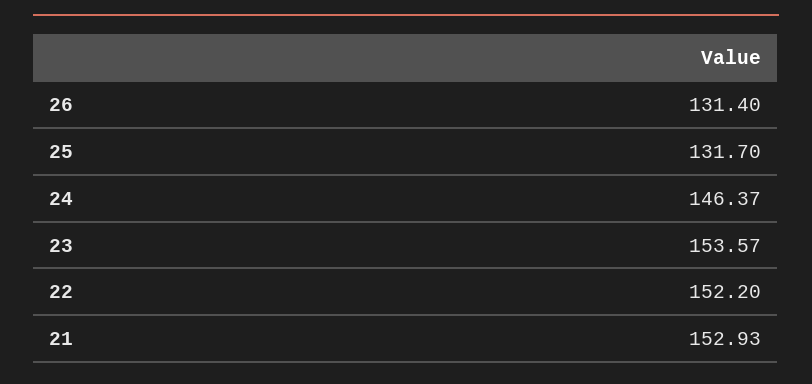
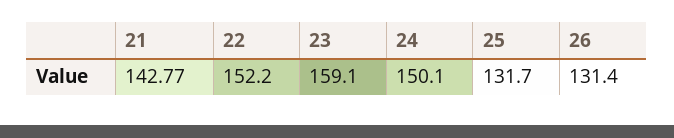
24: 146.37 -> 150.1
23: 153.57 -> 159.1
21: 152.93 -> 142.77

